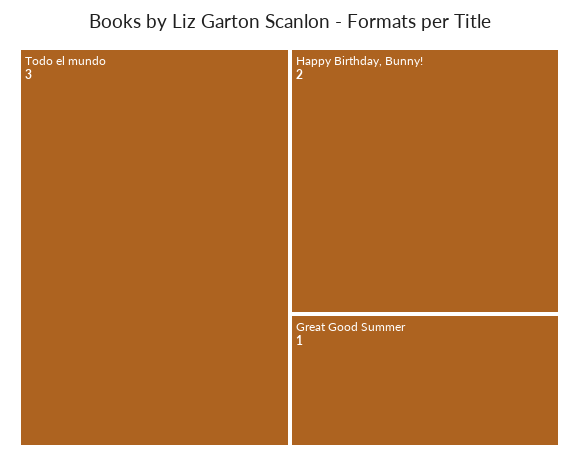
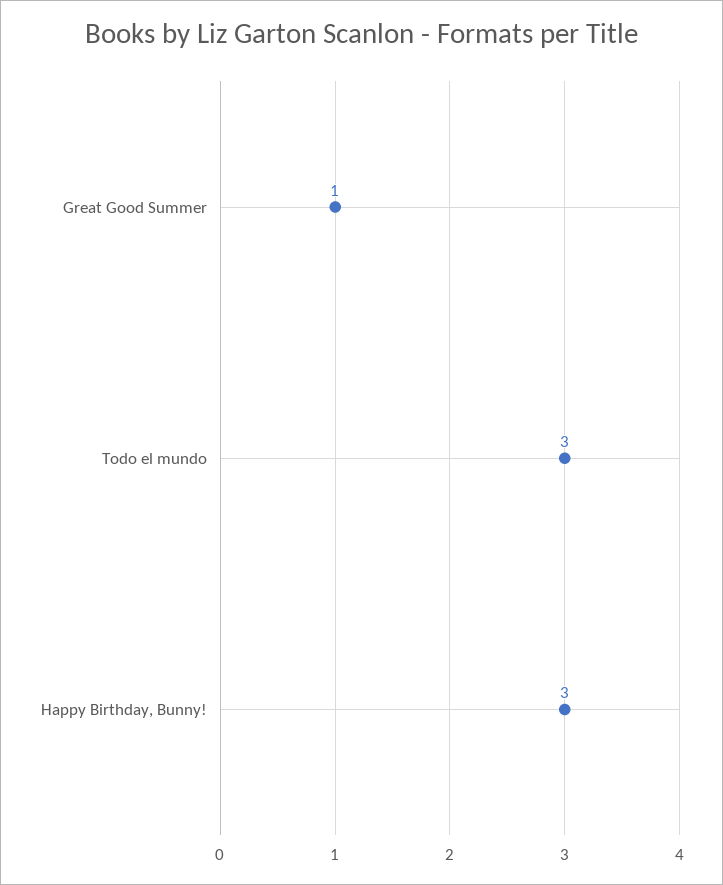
Happy Birthday, Bunny!: 2 -> 3

